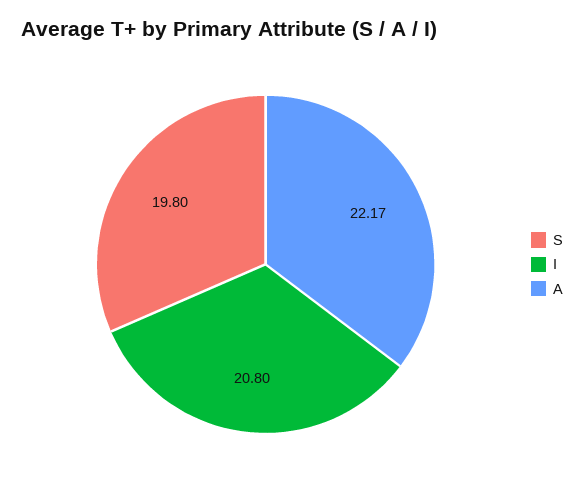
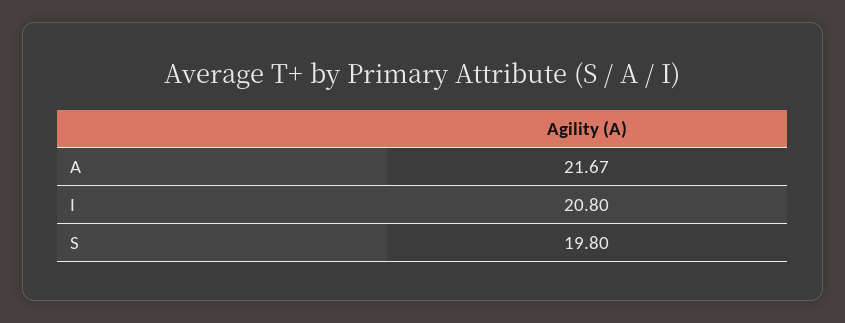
A: 22.17 -> 21.67

